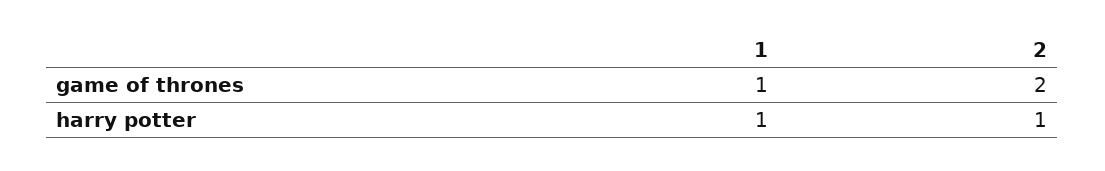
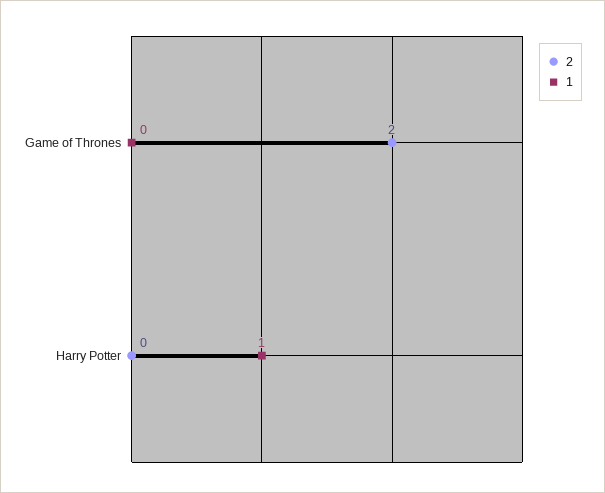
1, game of thrones: 1 -> 0
2, harry potter: 1 -> 0

